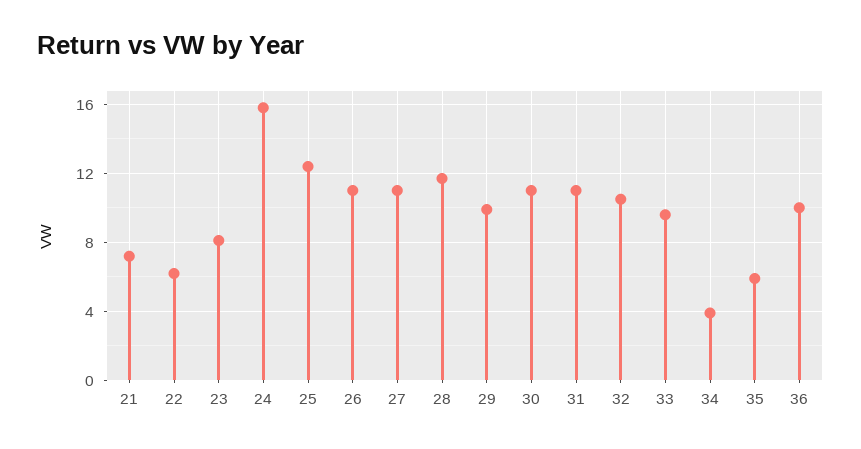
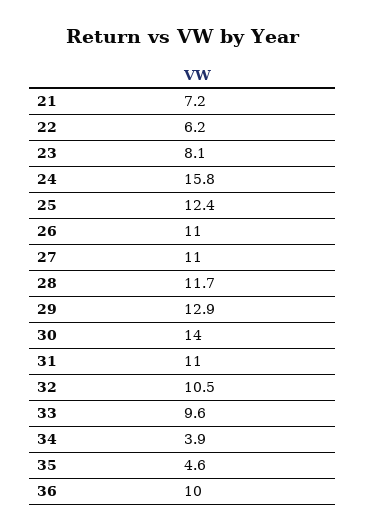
29: 10 -> 12.9
30: 11 -> 14
35: 6 -> 4.6

